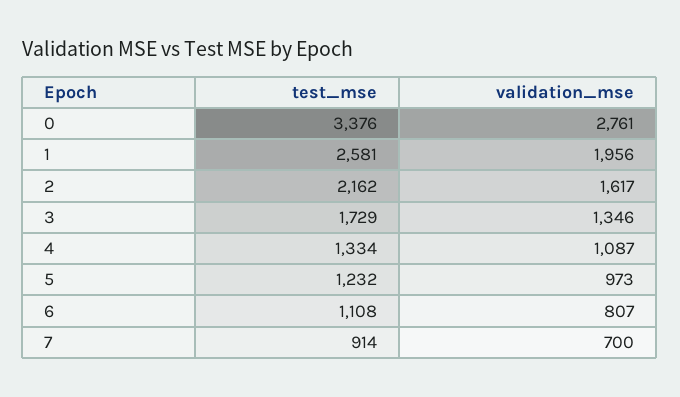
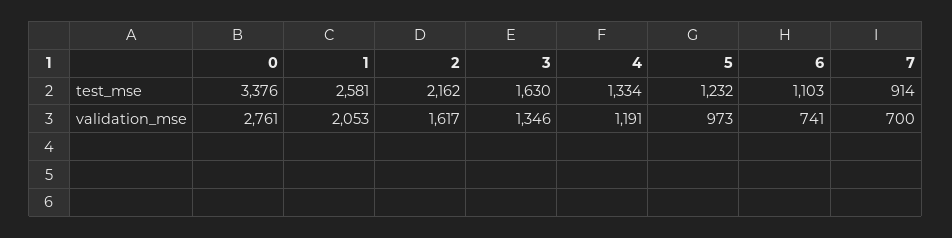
validation_mse, 1: 1956 -> 2053
test_mse, 3: 1729 -> 1630
validation_mse, 4: 1087 -> 1191
test_mse, 6: 1108 -> 1103
validation_mse, 6: 807 -> 741

